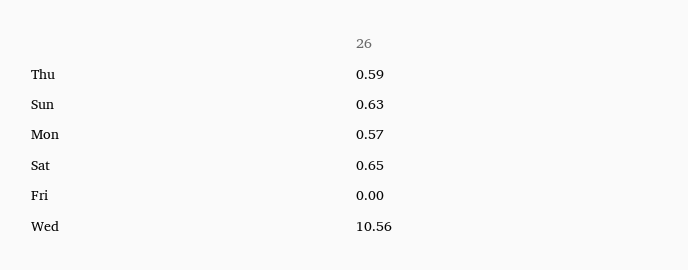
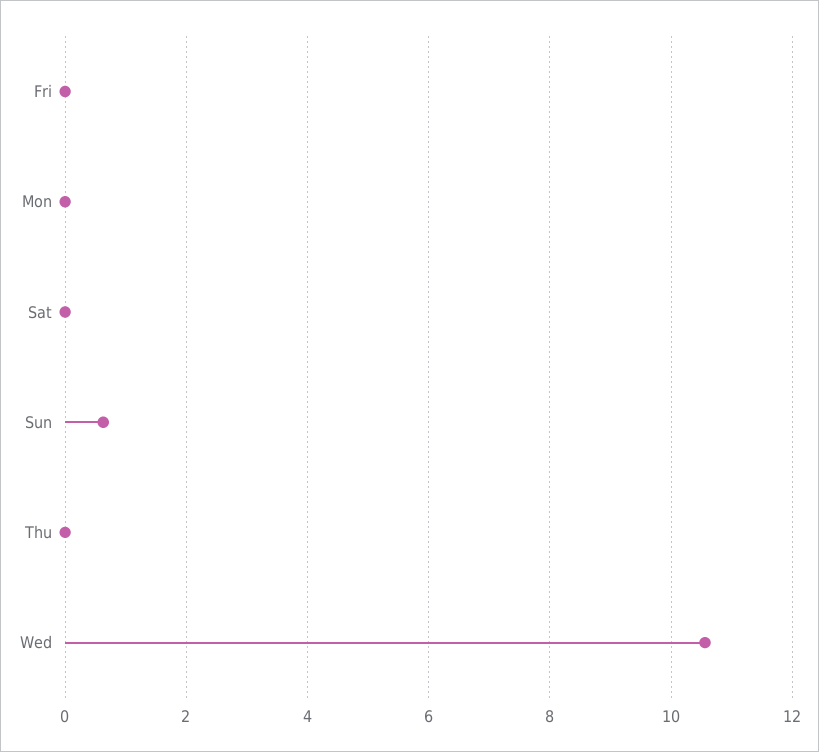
Thu: 0.59 -> 0
Mon: 0.57 -> 0
Sat: 0.65 -> 0

